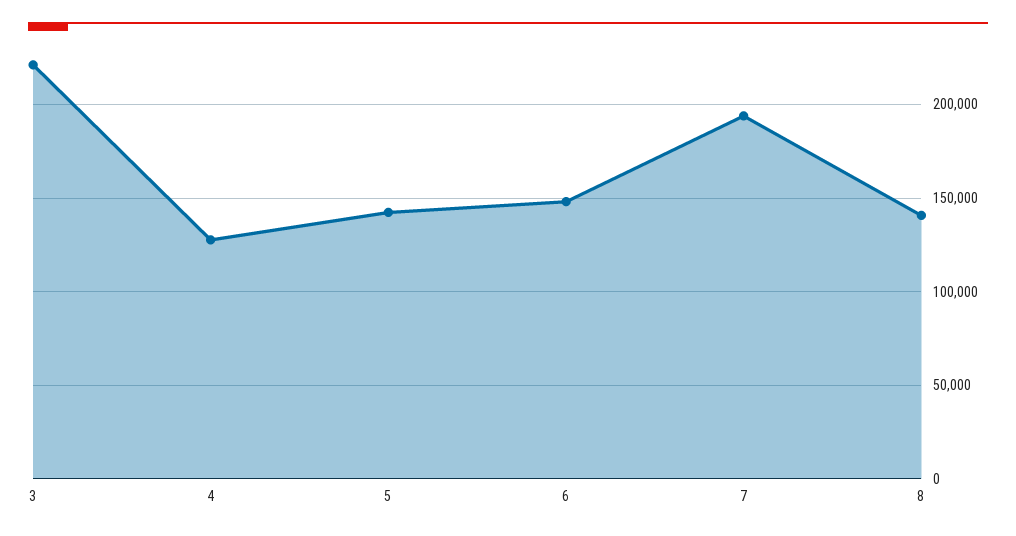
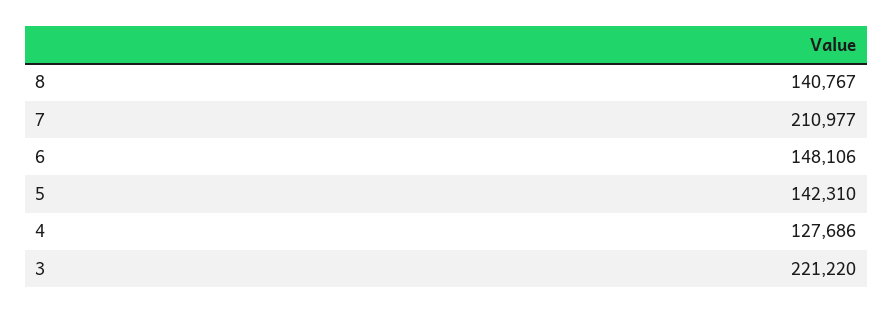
7: 195000 -> 210977

